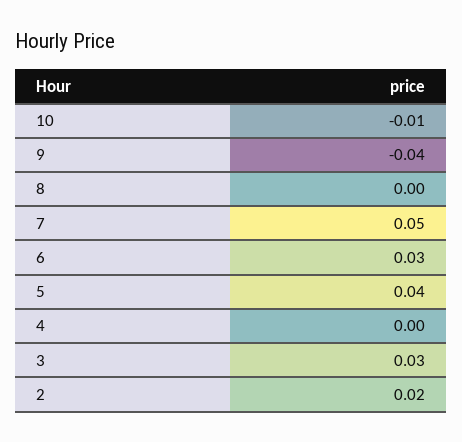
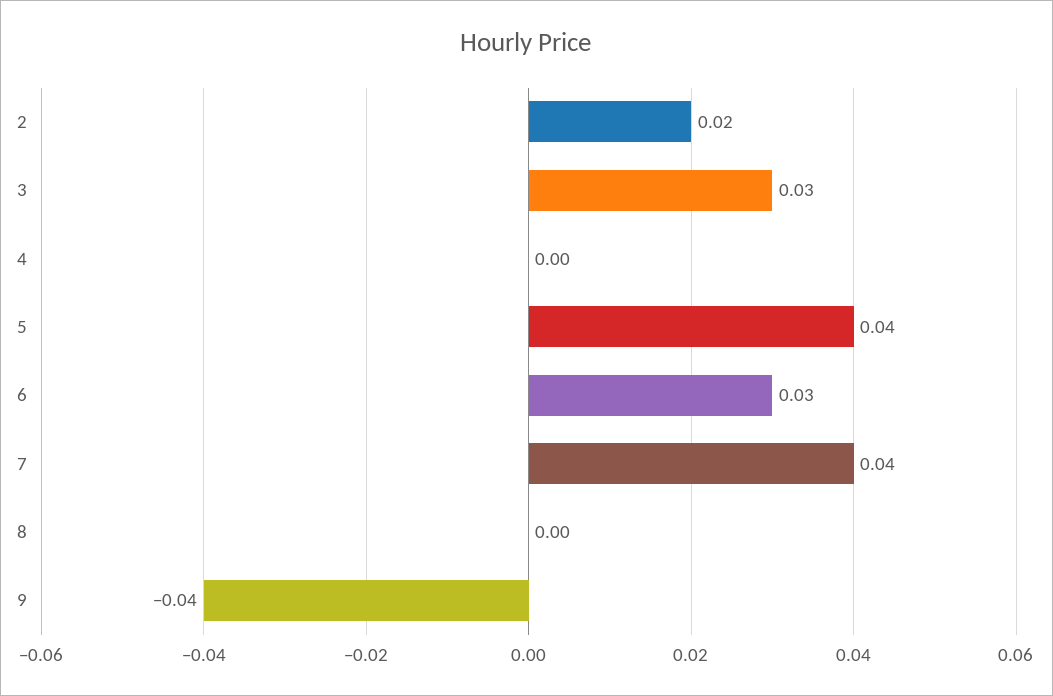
10: -0.01 -> none
7: 0.05 -> 0.04

